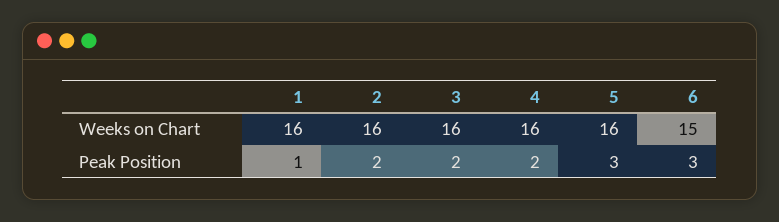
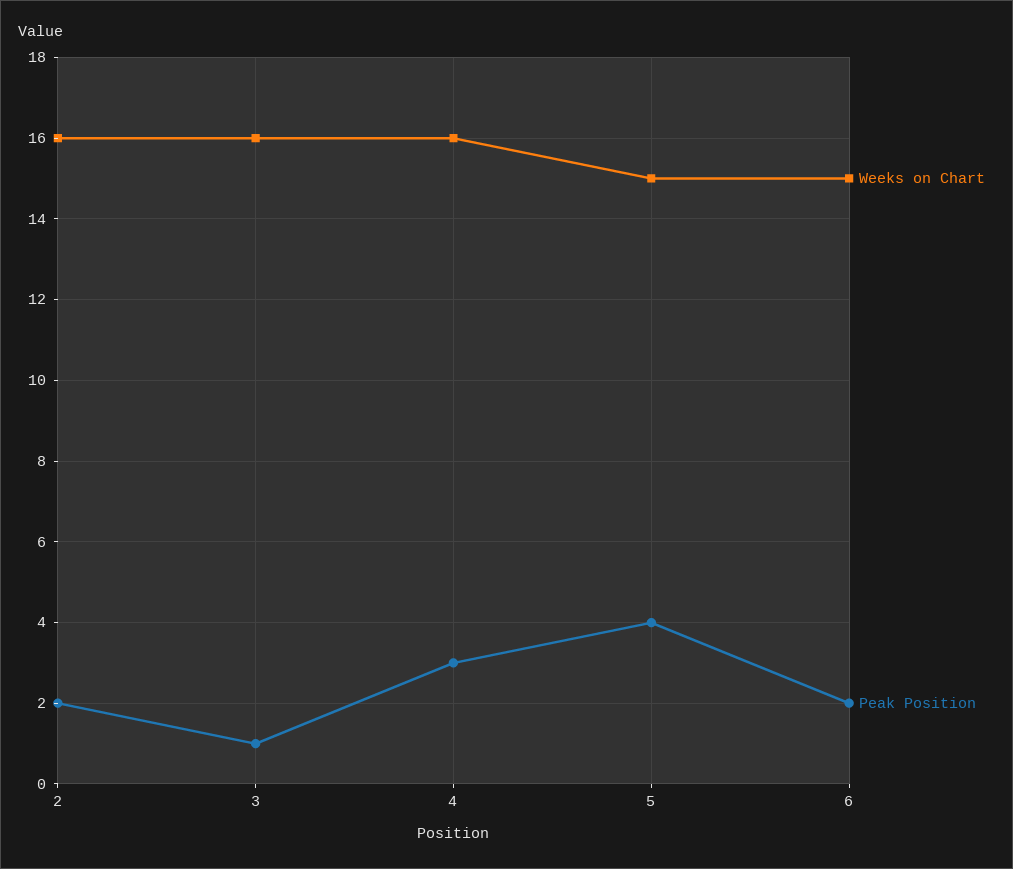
Weeks on Chart, 1: 16 -> none
Weeks on Chart, 5: 16 -> 15
Peak Position, 1: 1 -> none
Peak Position, 3: 2 -> 1
Peak Position, 4: 2 -> 3
Peak Position, 5: 3 -> 4
Peak Position, 6: 3 -> 2

